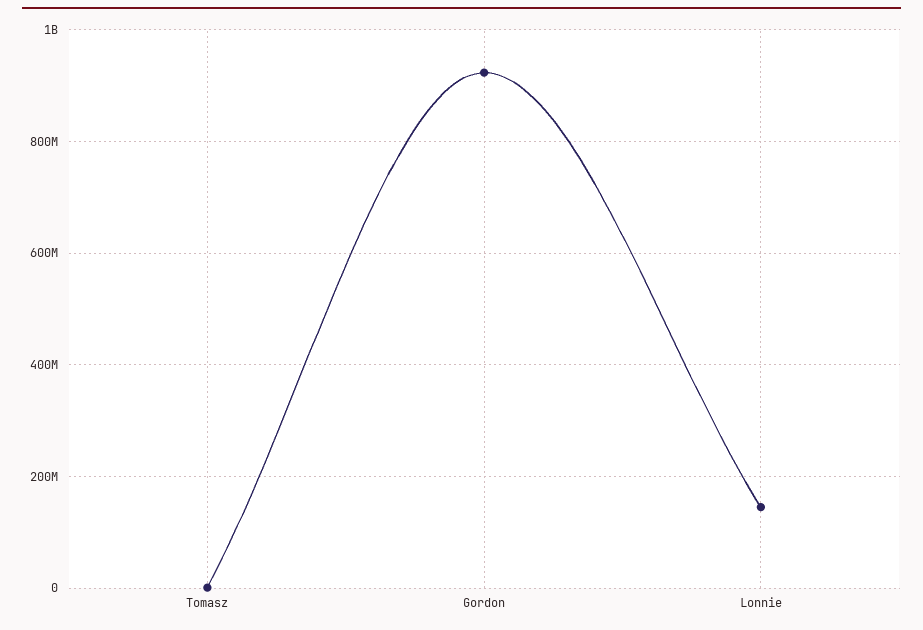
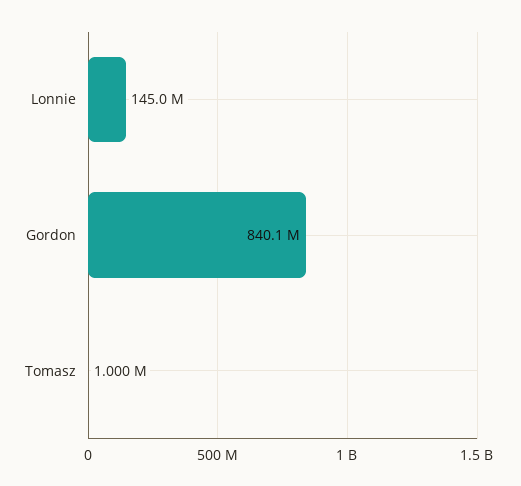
Gordon: 920000000 -> 840100000

